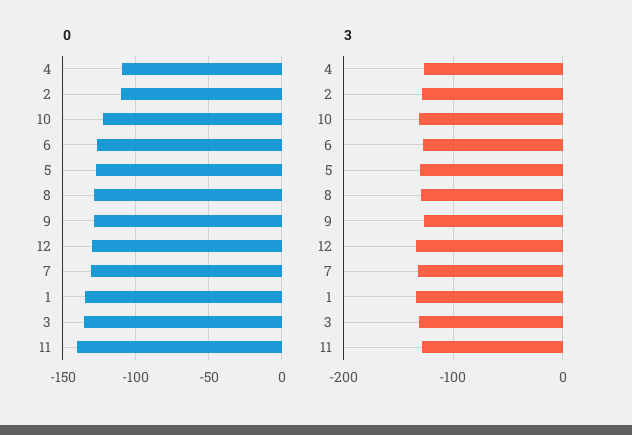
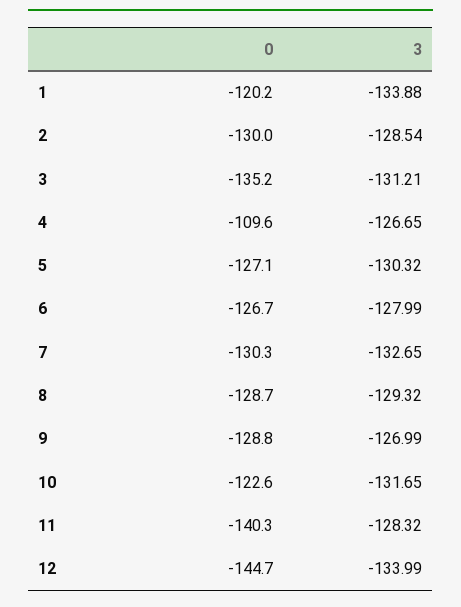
0, 2: -110 -> -130
0, 12: -130 -> -144.7
0, 1: -135 -> -120.2

